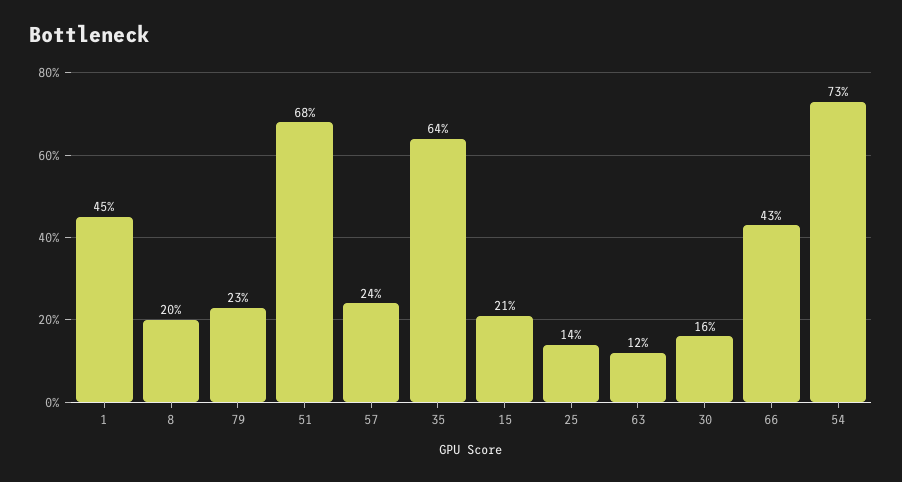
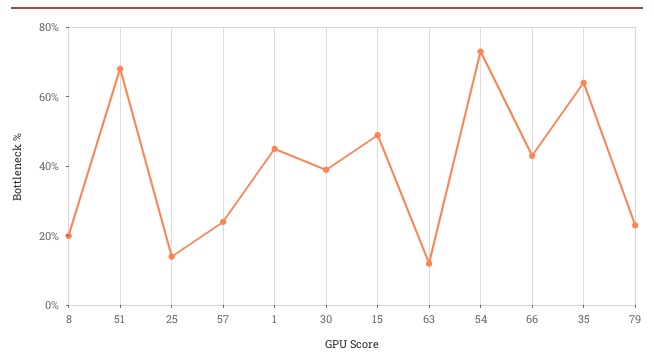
15: 21 -> 50
30: 16 -> 40

